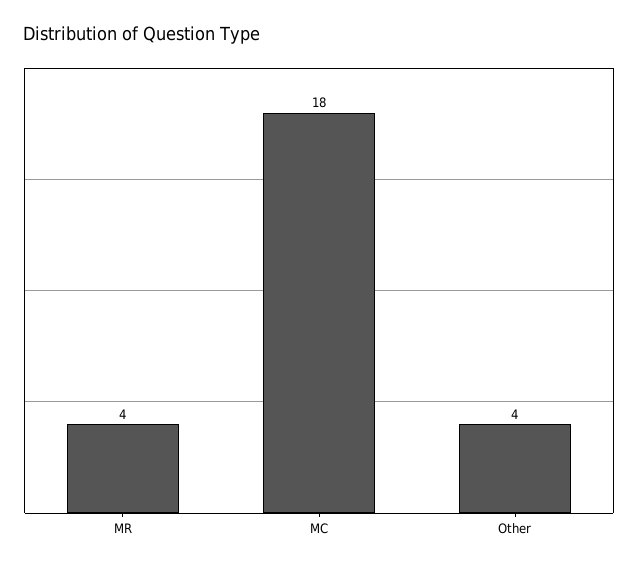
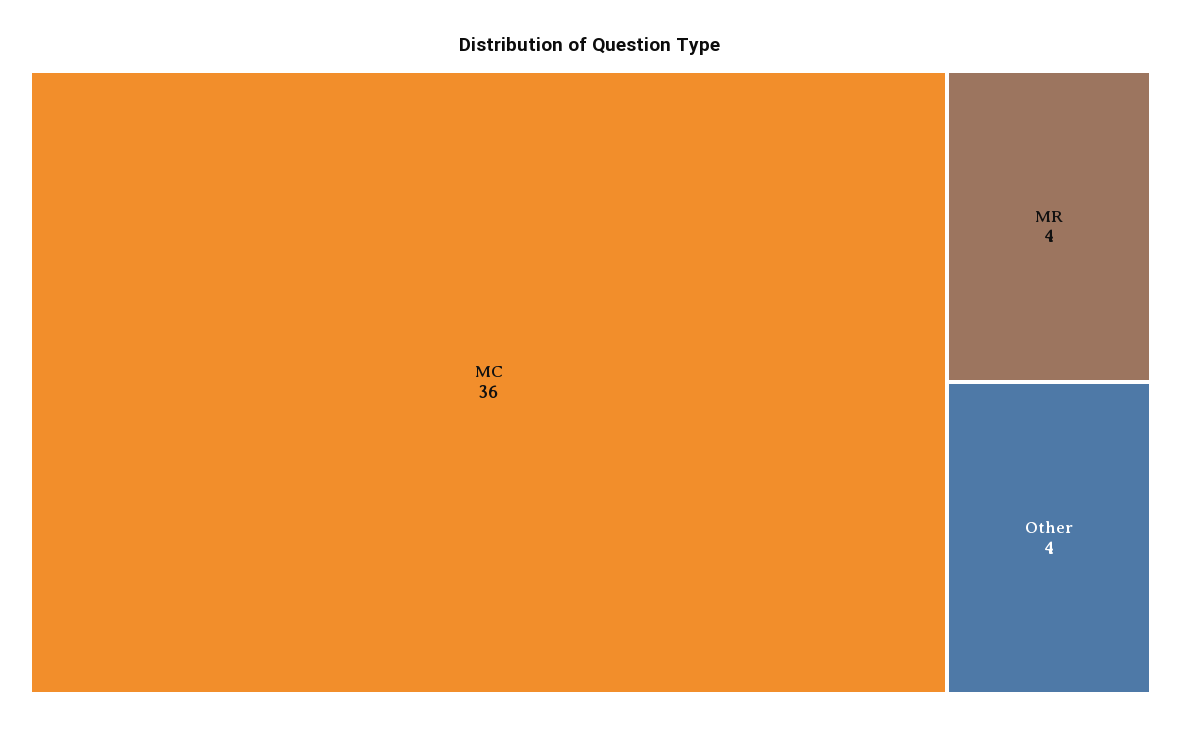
MC: 18 -> 36

